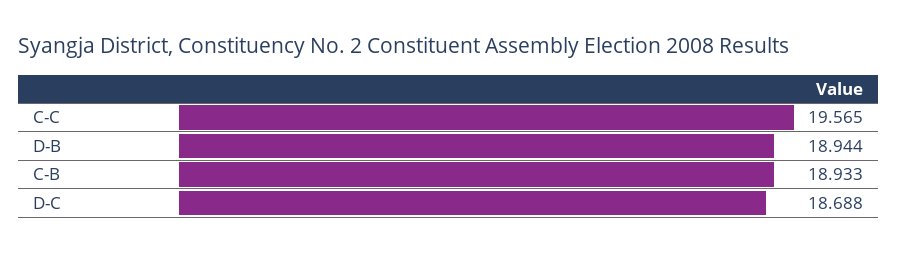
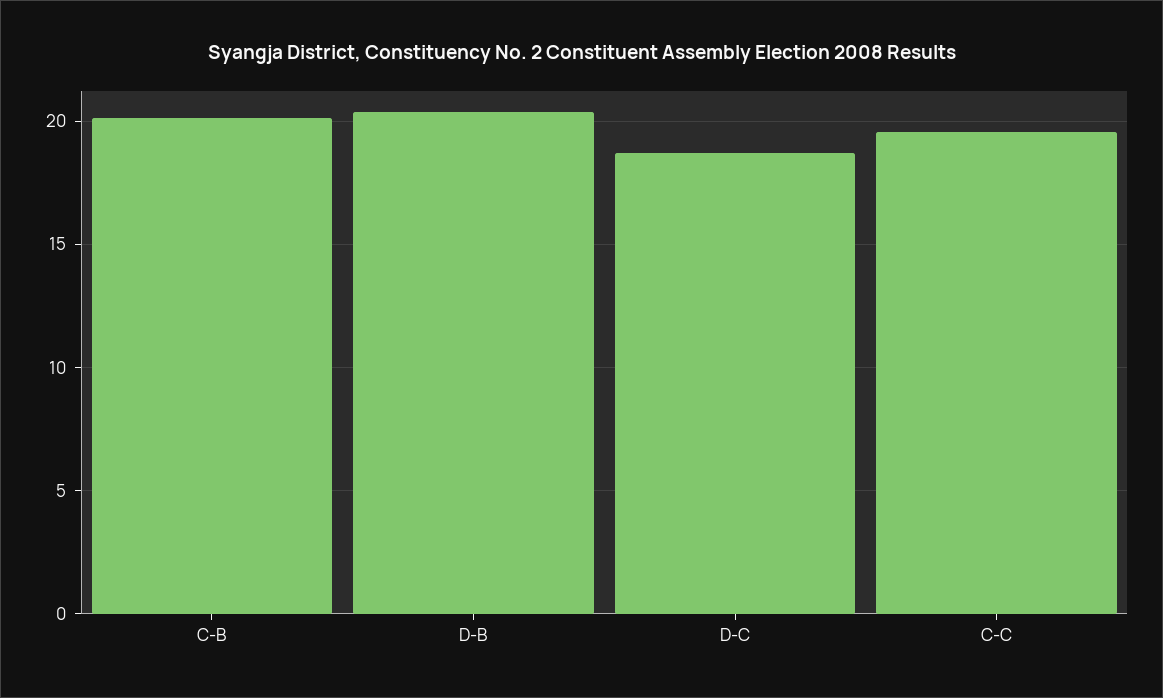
D-B: 18.944 -> 20.5
C-B: 18.933 -> 20

